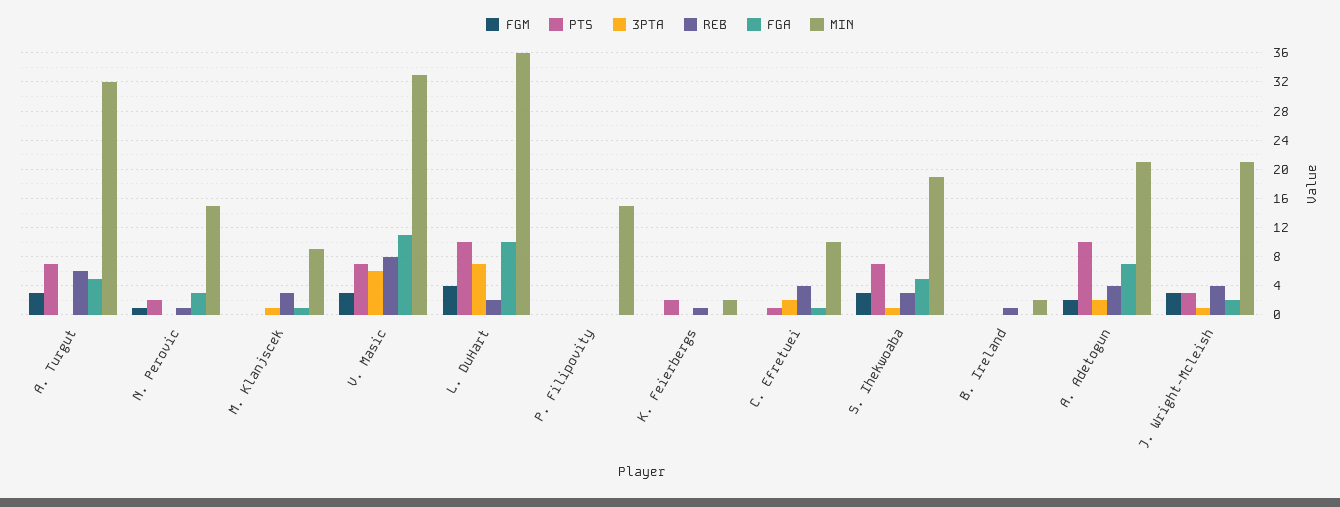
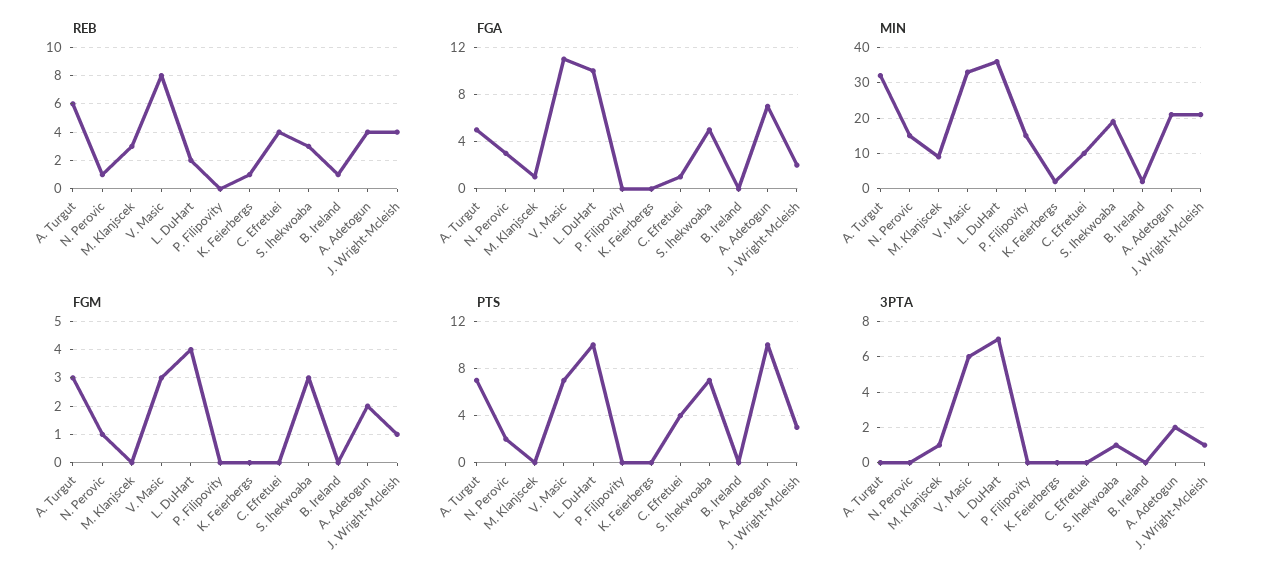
PTS, K. Feierbergs: 2 -> 0
PTS, C. Efretuei: 1 -> 4
3PTA, C. Efretuei: 2 -> 0
FGM, J. Wright-Mcleish: 3 -> 1

